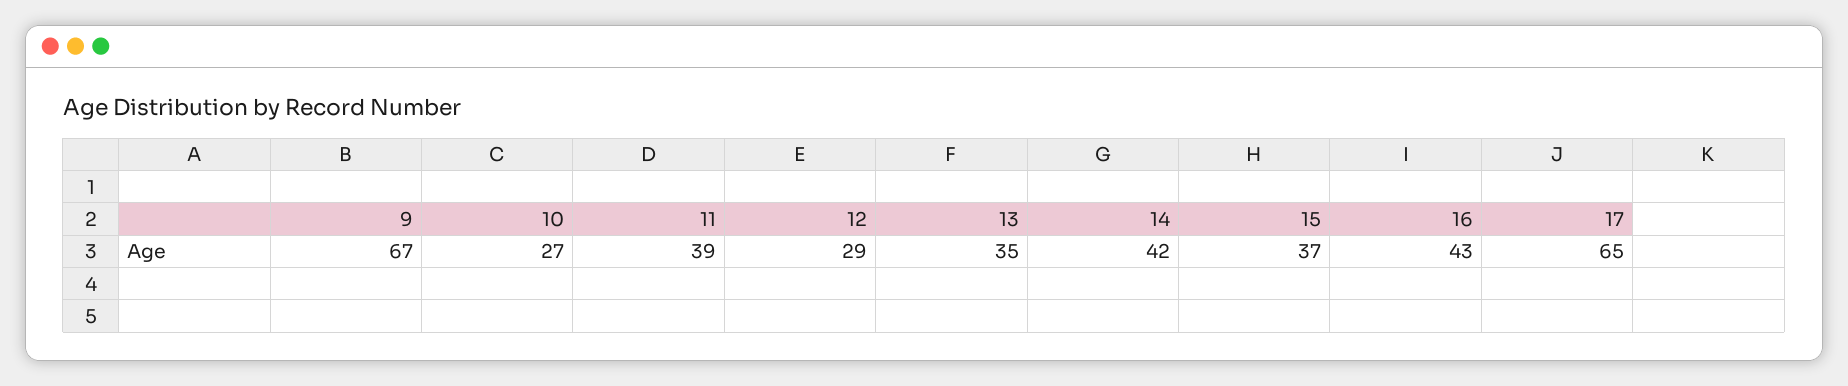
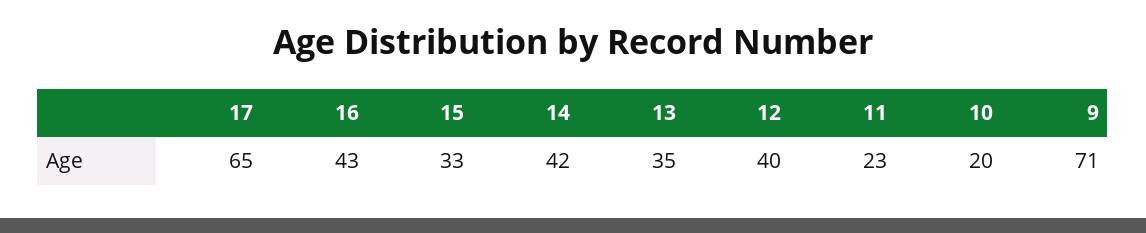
9: 67 -> 71
10: 27 -> 20
11: 39 -> 23
12: 29 -> 40
15: 37 -> 33

